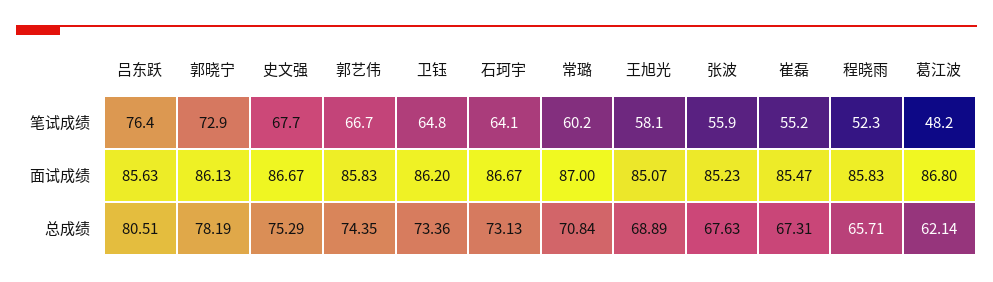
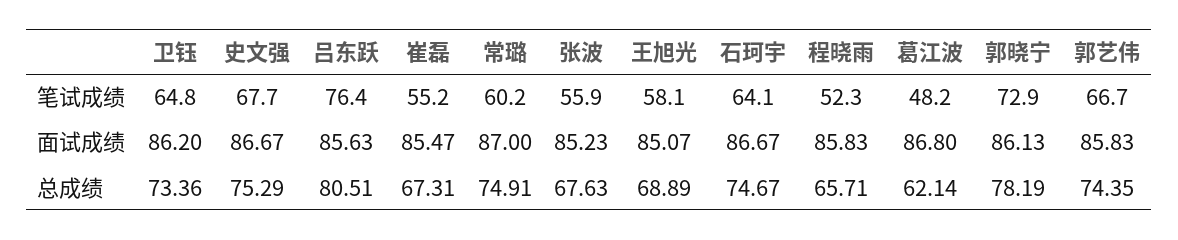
石珂宇, 总成绩: 73.13 -> 74.67
常璐, 总成绩: 70.84 -> 74.91

